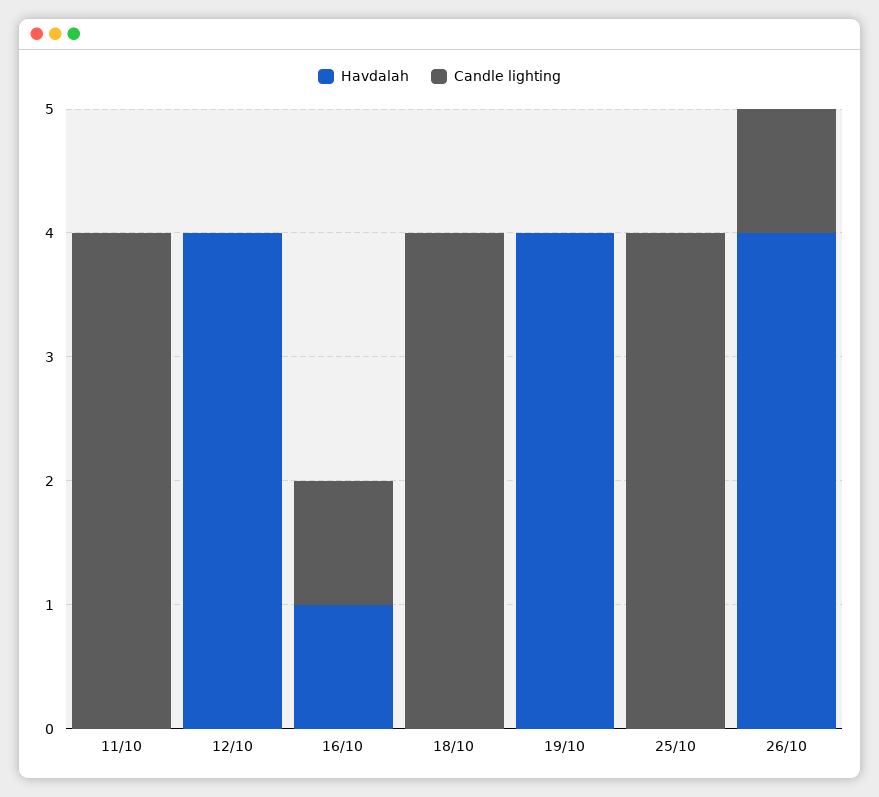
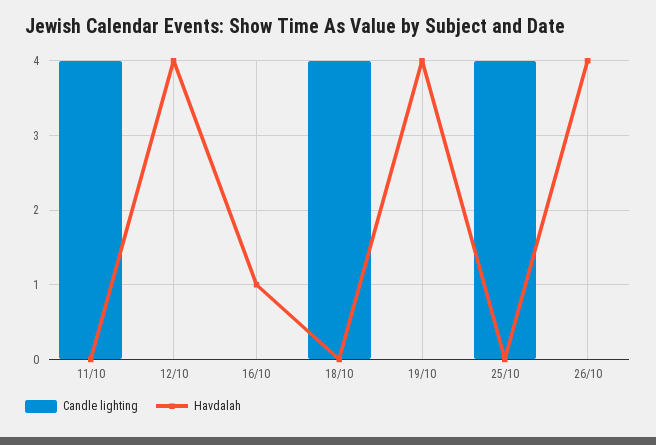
Candle lighting, 16/10: 1 -> 0
Candle lighting, 26/10: 1 -> 0

